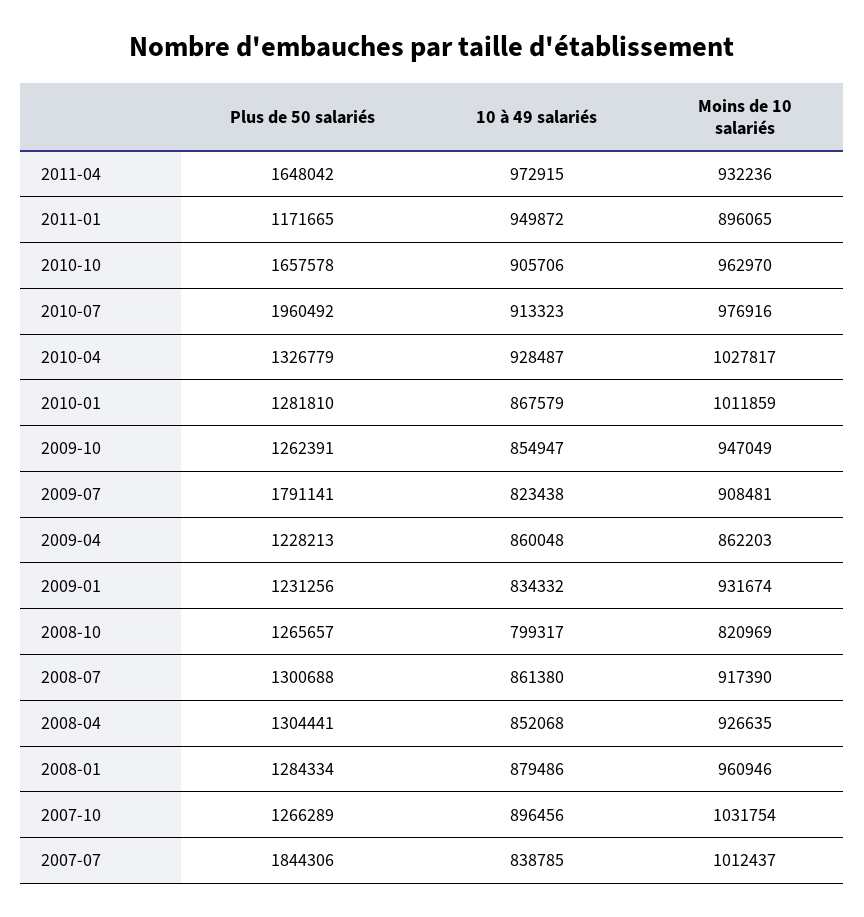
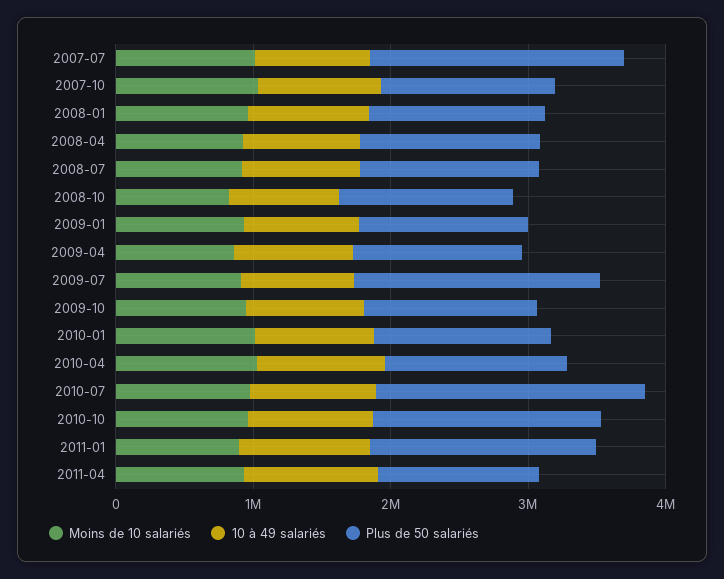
Plus de 50 salariés, 2011-04: 1648042 -> 1200000
Plus de 50 salariés, 2011-01: 1171665 -> 1600000

